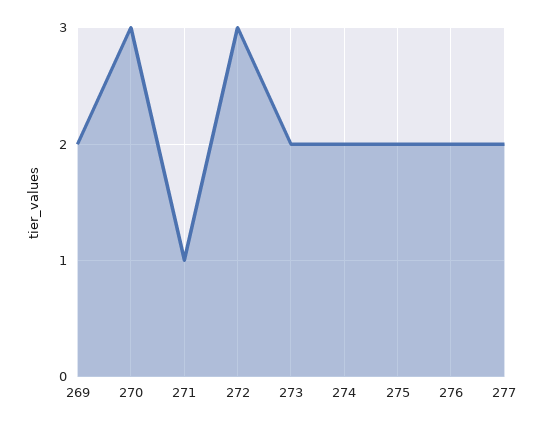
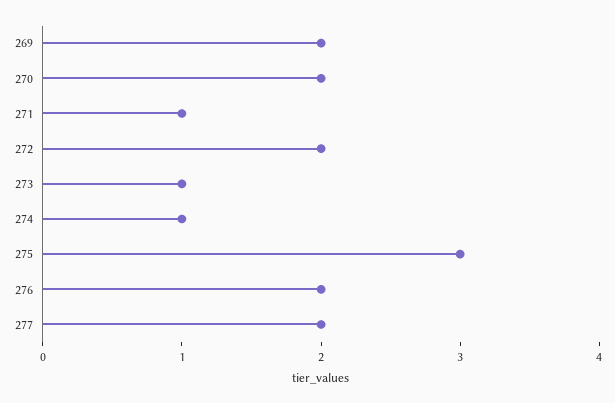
270: 3 -> 2
272: 3 -> 2
273: 2 -> 1
274: 2 -> 1
275: 2 -> 3

